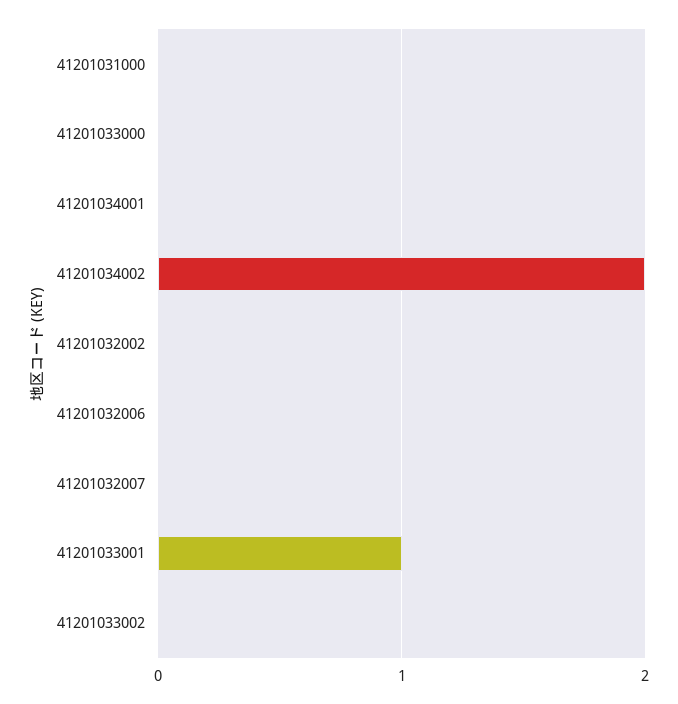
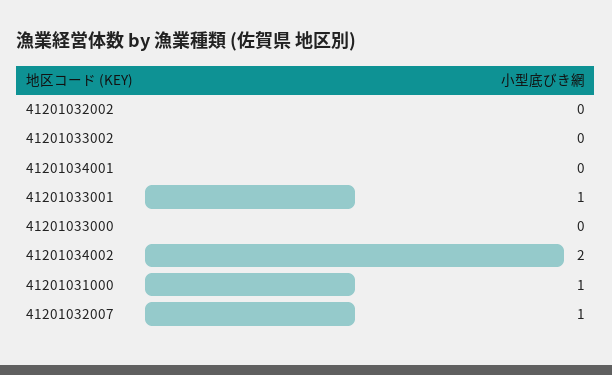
41201031000: 0 -> 1
41201032006: 0 -> none
41201032007: 0 -> 1

